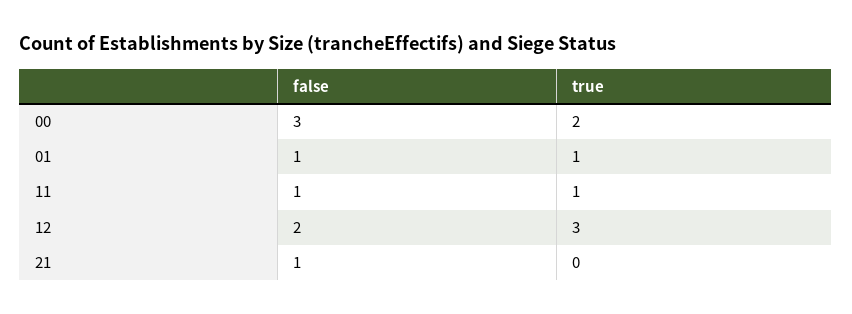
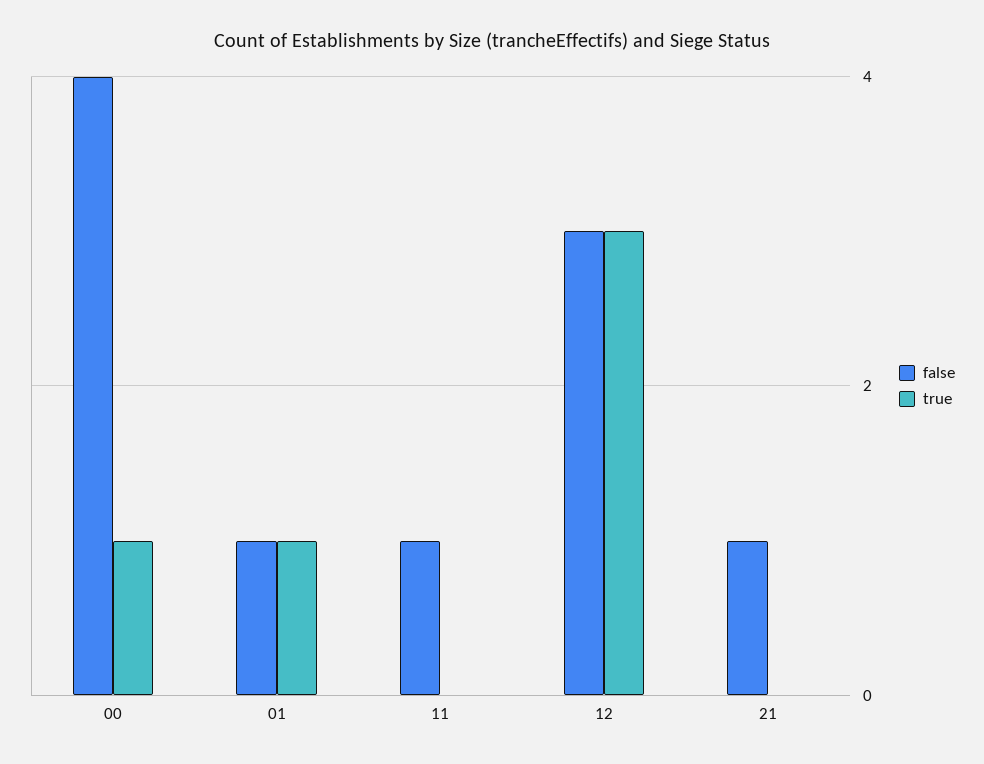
false, 00: 3 -> 4
true, 00: 2 -> 1
true, 11: 1 -> 0
false, 12: 2 -> 3

